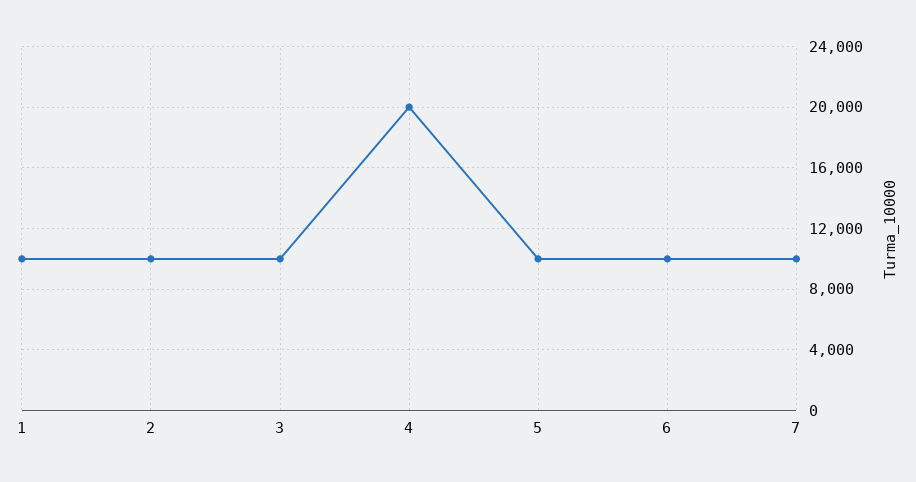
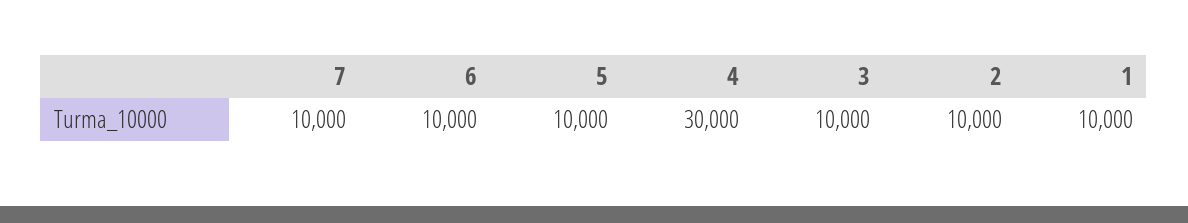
4: 20000 -> 30000

